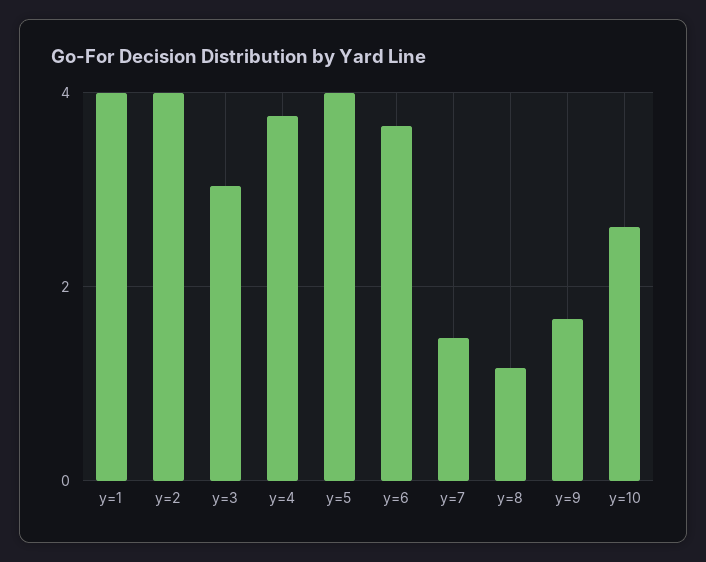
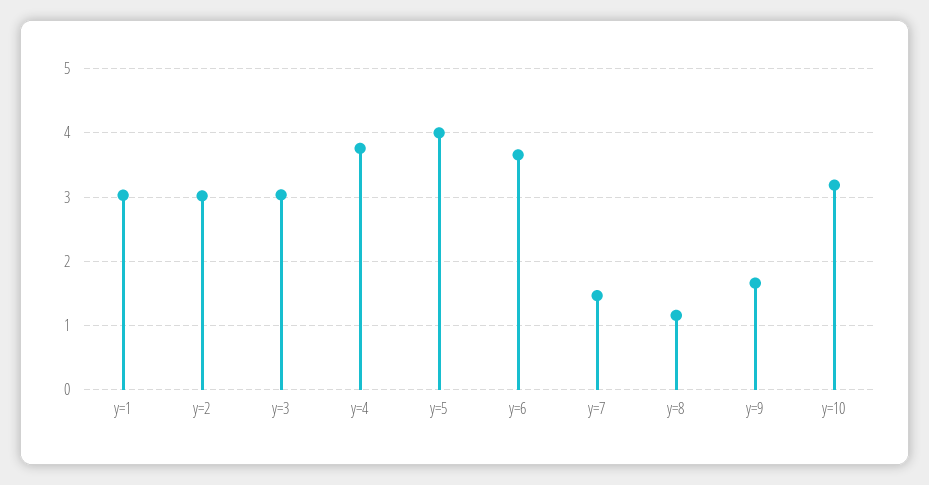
y=1: 4 -> 3
y=2: 4 -> 3
y=10: 2.6 -> 3.2

